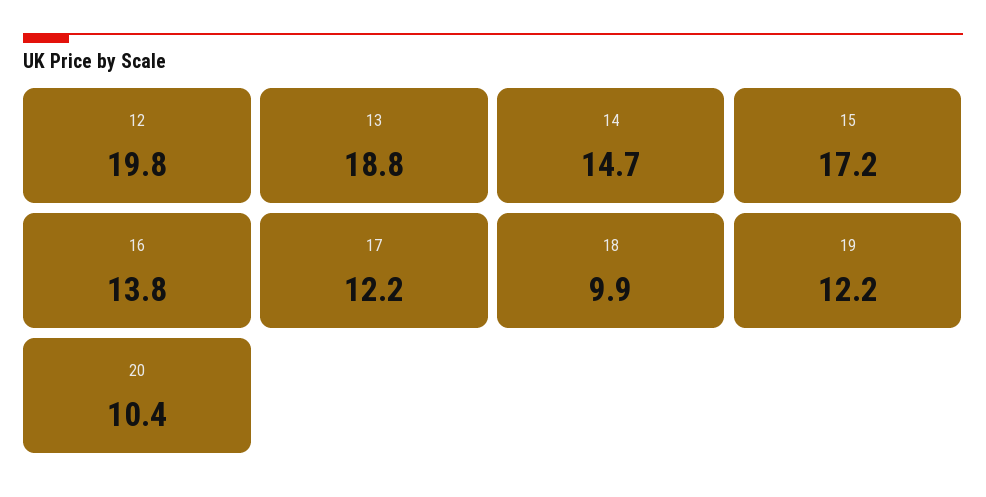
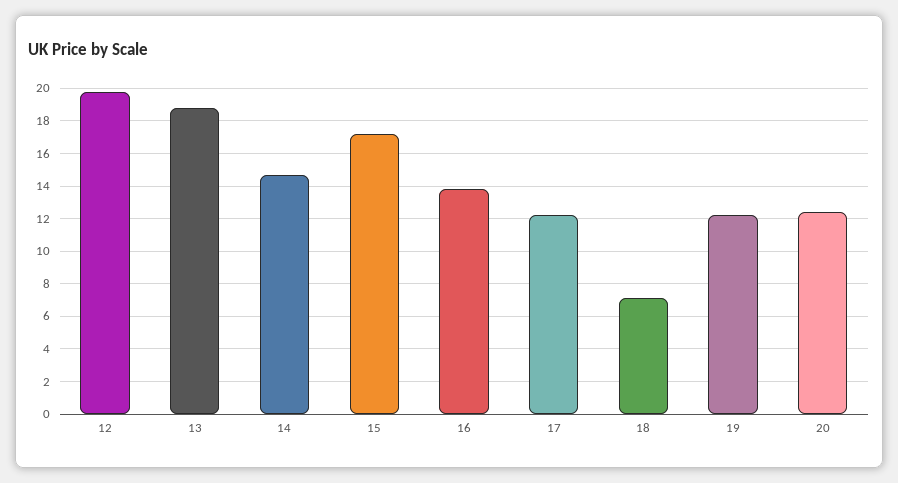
18: 9.9 -> 7
20: 10.4 -> 12.5

